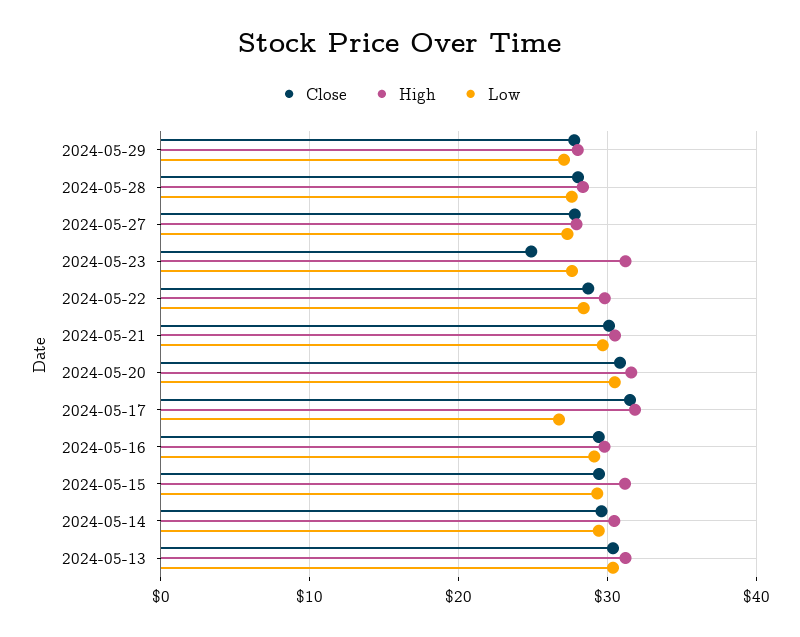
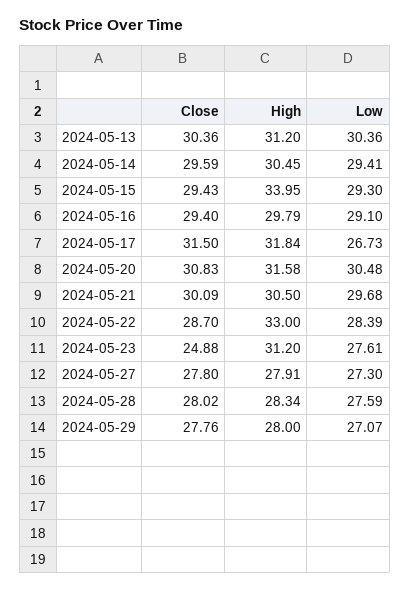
High, 2024-05-22: 30 -> 33
High, 2024-05-15: 31 -> 33.95

